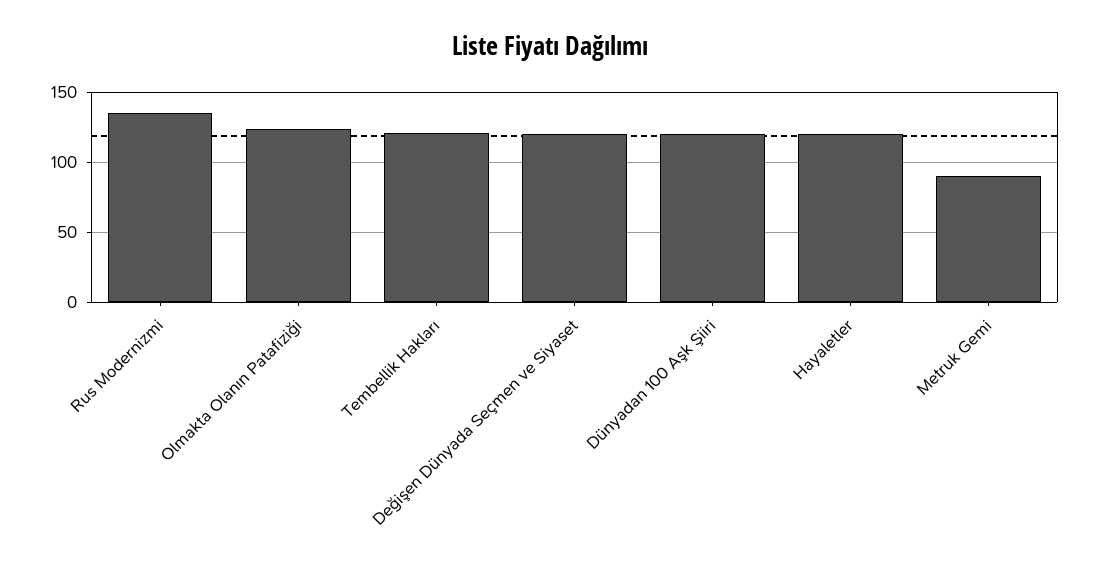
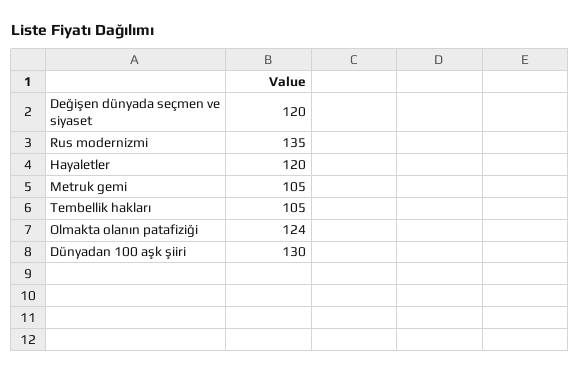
Tembellik Hakları: 120 -> 105
Dünyadan 100 Aşk Şiiri: 120 -> 130
Metruk Gemi: 90 -> 105

